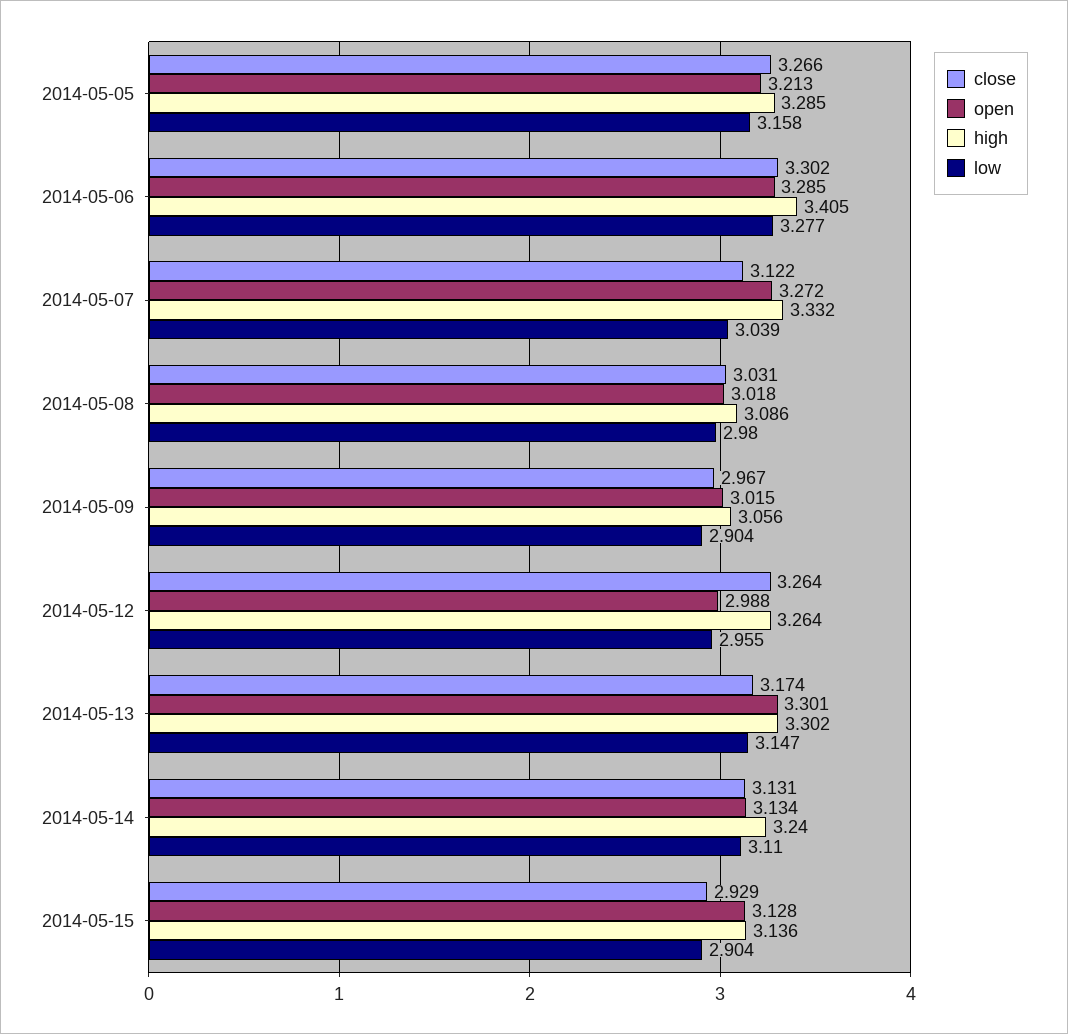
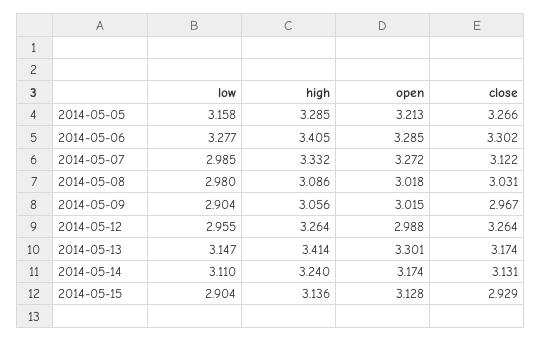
low, 2014-05-07: 3.039 -> 2.985
high, 2014-05-13: 3.302 -> 3.414
open, 2014-05-14: 3.134 -> 3.174

